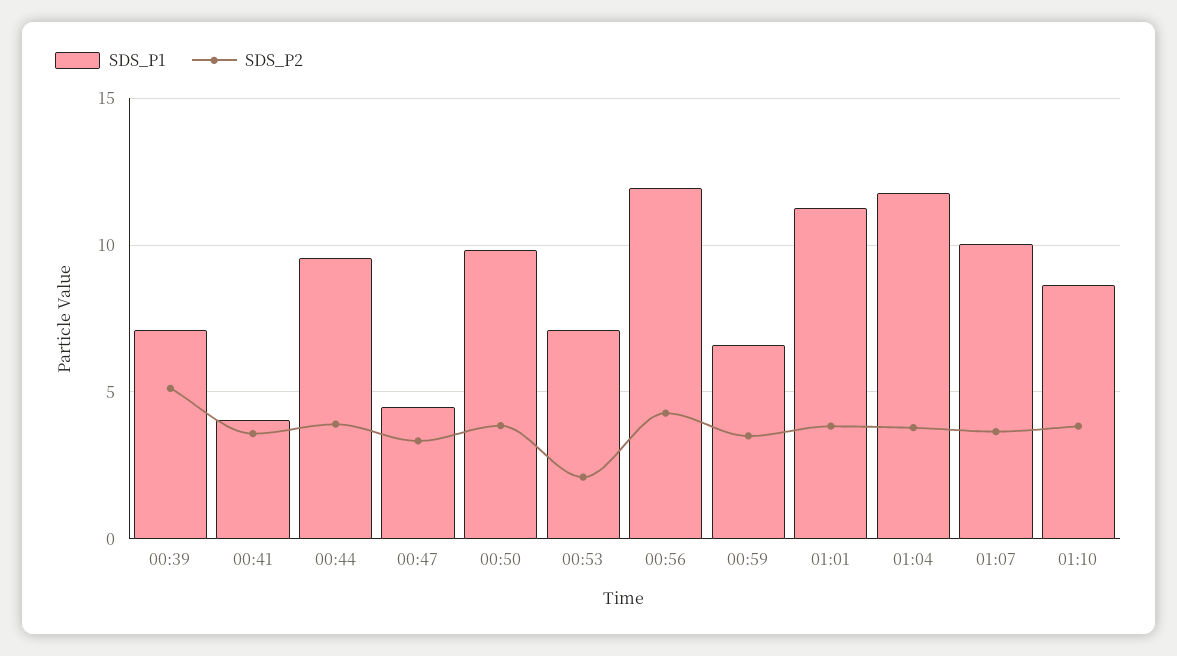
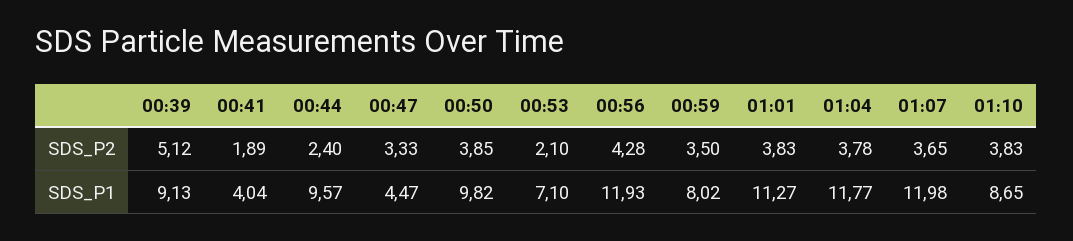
SDS_P1, 00:39: 7 -> 9.13
SDS_P2, 00:41: 3.5 -> 1.89
SDS_P2, 00:44: 4 -> 2.4
SDS_P1, 00:59: 6.5 -> 8.02
SDS_P1, 01:07: 10 -> 11.98

